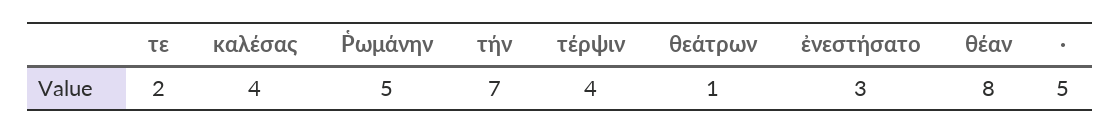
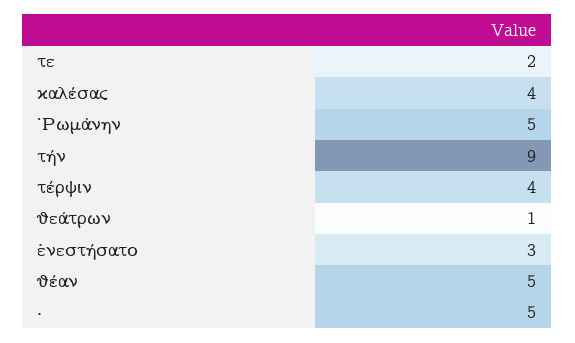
τήν: 7 -> 9
θέαν: 8 -> 5

